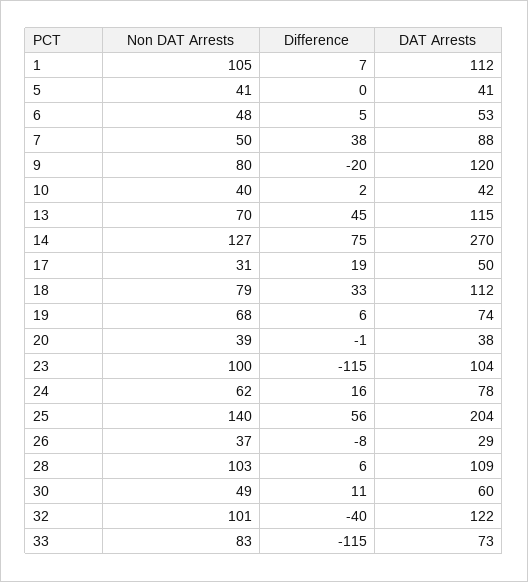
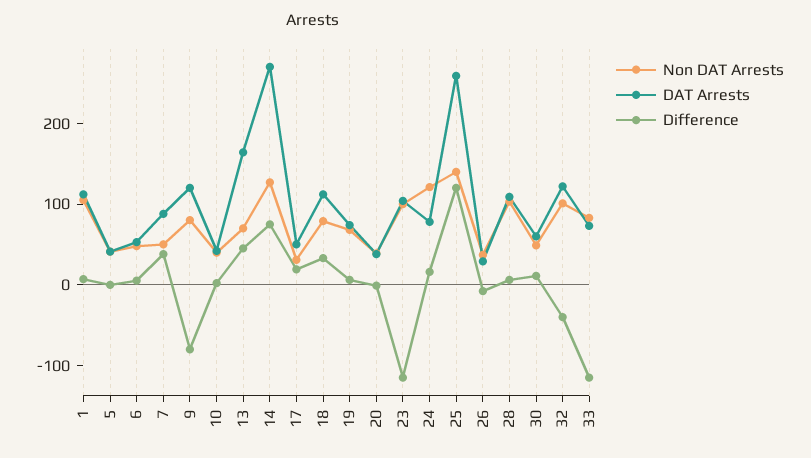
Difference, 9: -20 -> -80
DAT Arrests, 13: 115 -> 160
Non DAT Arrests, 24: 62 -> 120
Difference, 25: 56 -> 120
DAT Arrests, 25: 204 -> 260

